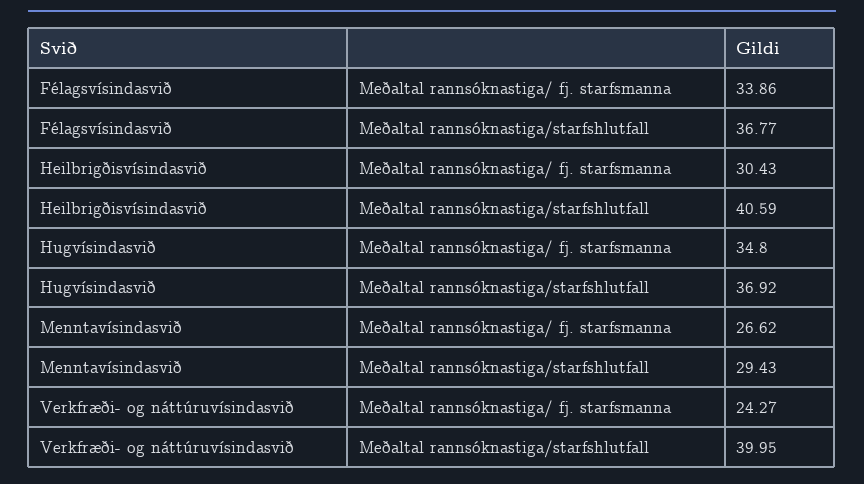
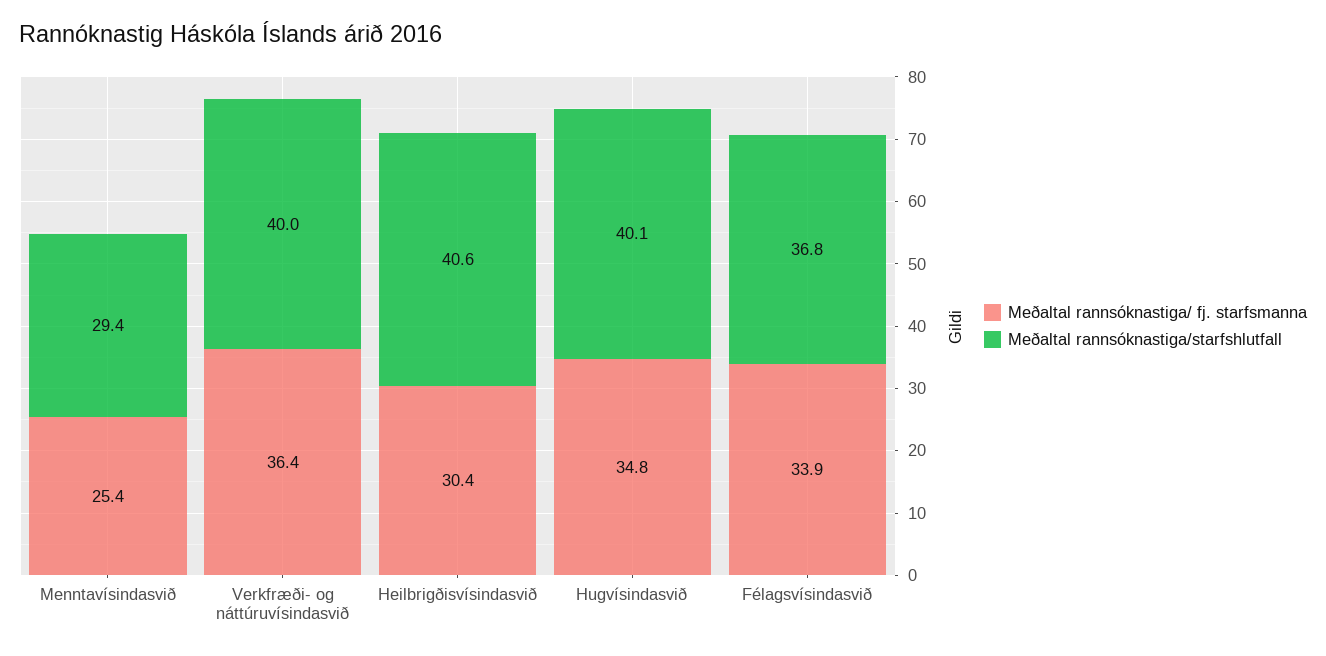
Meðaltal rannsóknastiga/starfshlutfall, Hugvísindasvið: 36.92 -> 40.1
Meðaltal rannsóknastiga/ fj. starfsmanna, Menntavísindasvið: 26.62 -> 25.4
Meðaltal rannsóknastiga/ fj. starfsmanna, Verkfræði- og náttúruvísindasvið: 24.27 -> 36.4

